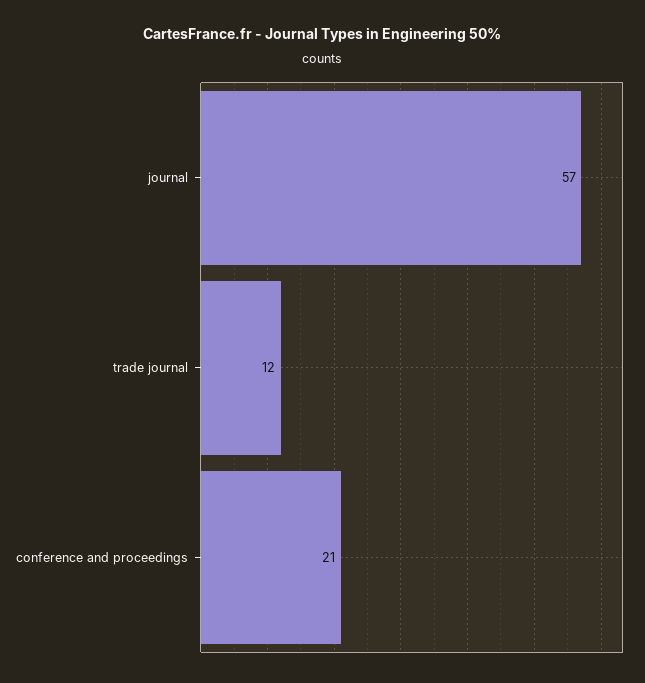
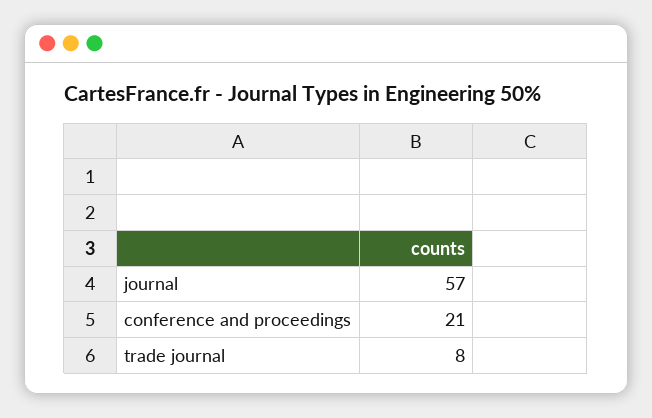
trade journal: 12 -> 8

